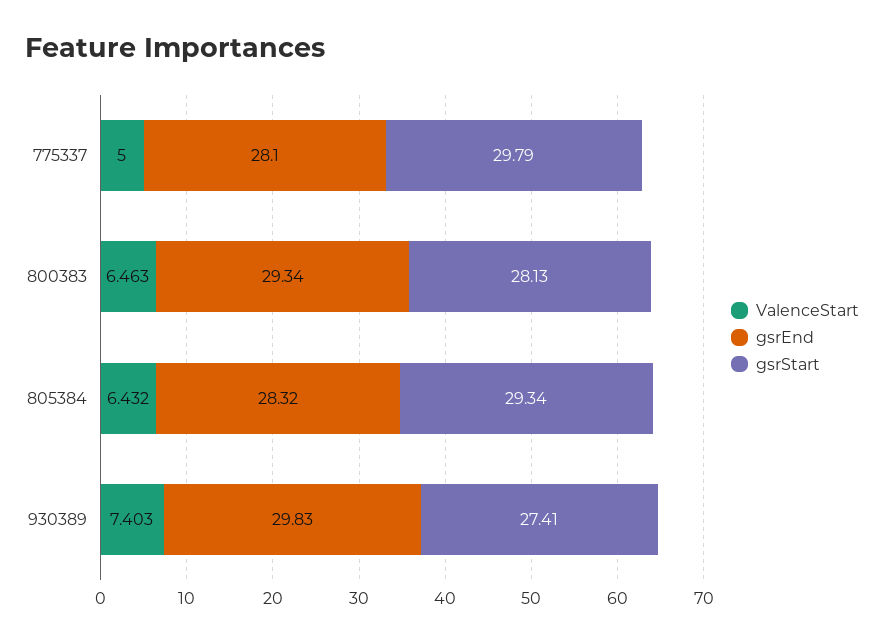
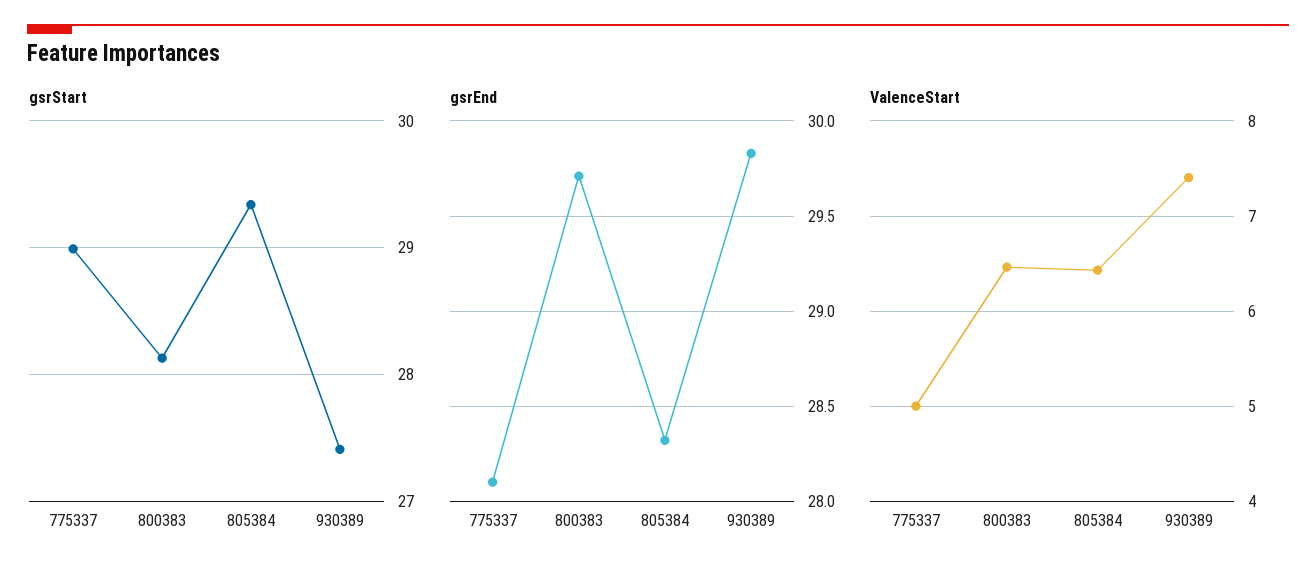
gsrStart, 775337: 29.79 -> 29
gsrEnd, 800383: 29.34 -> 29.7

